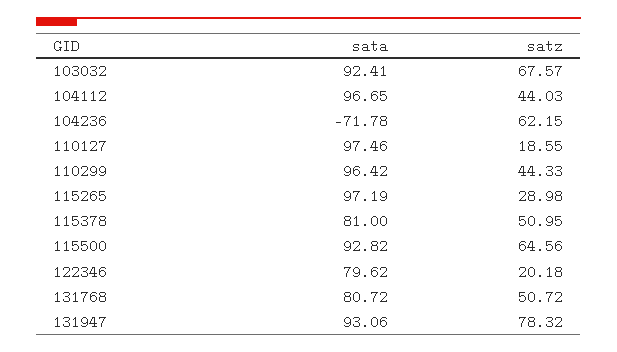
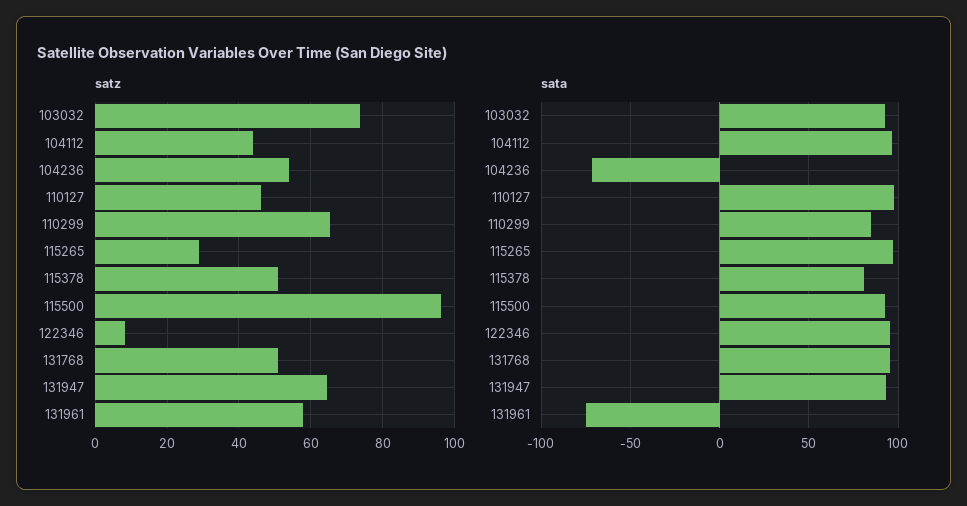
satz, 103032: 67.57 -> 74
satz, 104236: 62.15 -> 54
satz, 110127: 18.55 -> 46
sata, 110299: 96.42 -> 85
satz, 110299: 44.33 -> 66
satz, 115500: 64.56 -> 96
sata, 122346: 79.62 -> 95
satz, 122346: 20.18 -> 8
sata, 131768: 80.72 -> 95
satz, 131947: 78.32 -> 64
satz, 131961: none -> 58
sata, 131961: none -> -75

